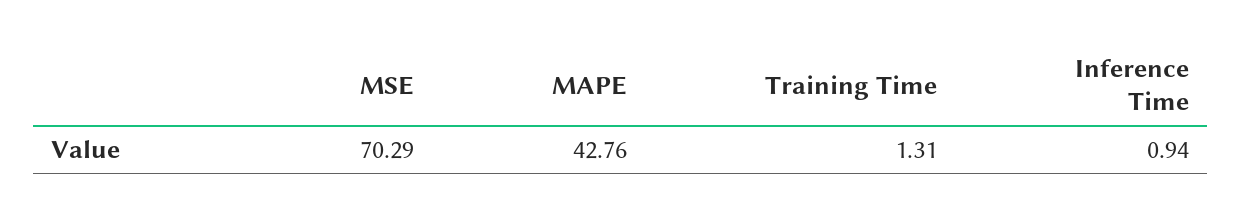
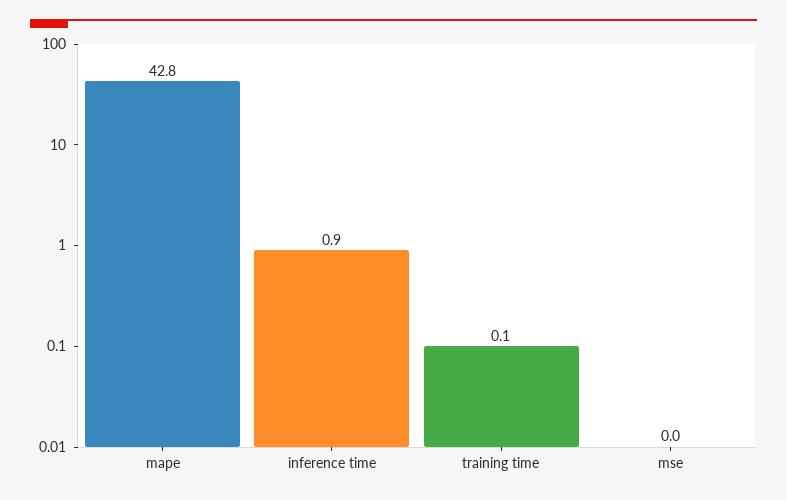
MSE: 70.29 -> 0
Training Time: 1.31 -> 0.1

